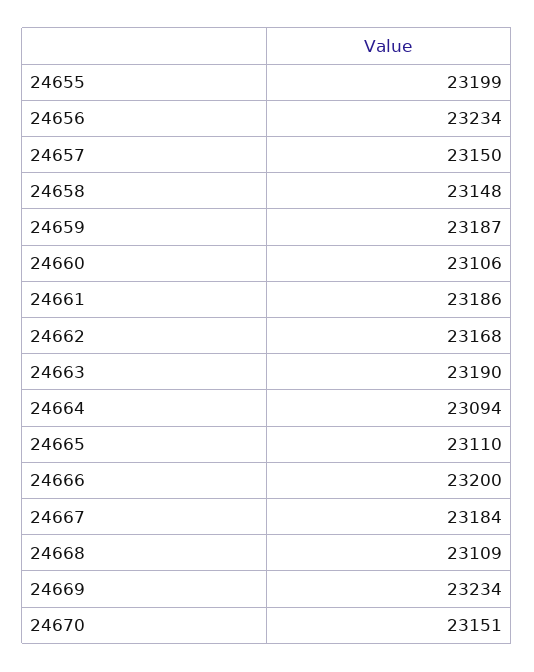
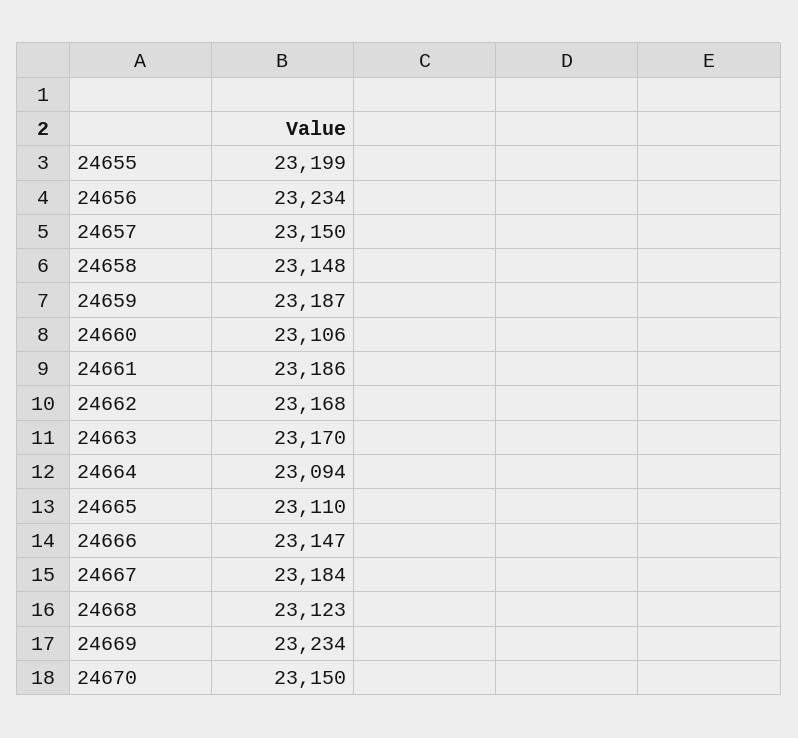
24663: 23190 -> 23170
24666: 23200 -> 23147
24668: 23109 -> 23123
24670: 23151 -> 23150

